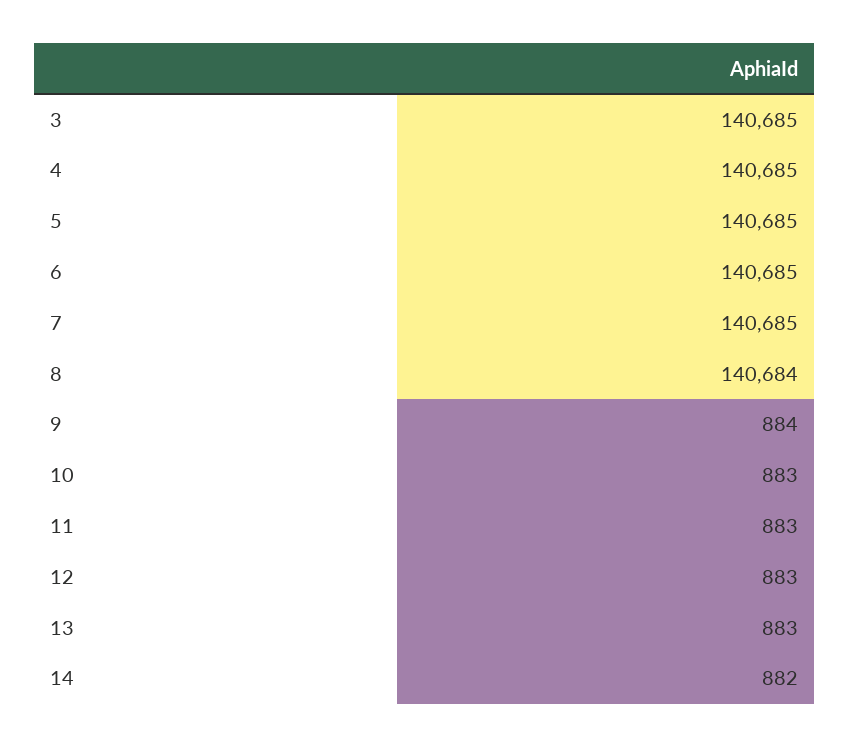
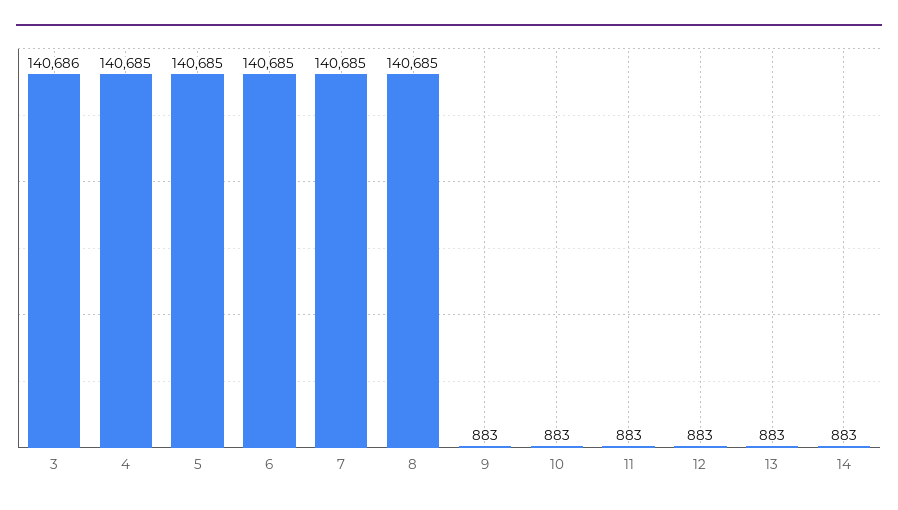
3: 140685 -> 140686
8: 140684 -> 140685
9: 884 -> 883
14: 882 -> 883

